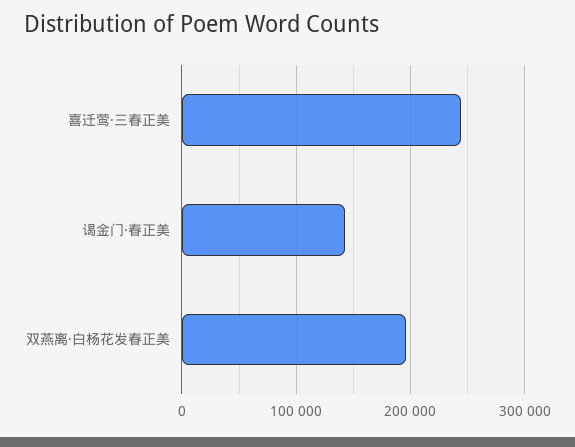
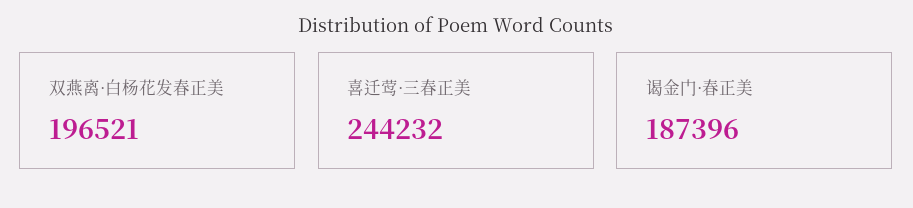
谒金门·春正美: 140000 -> 187396

